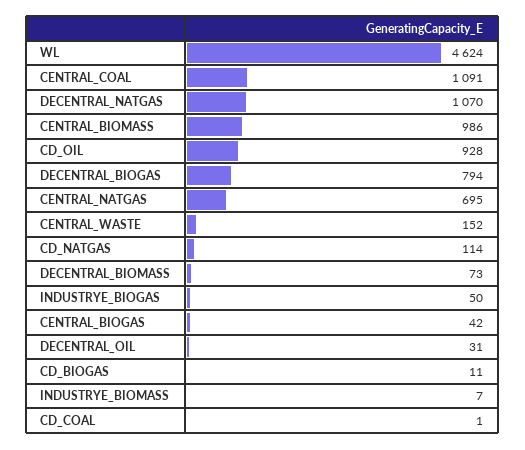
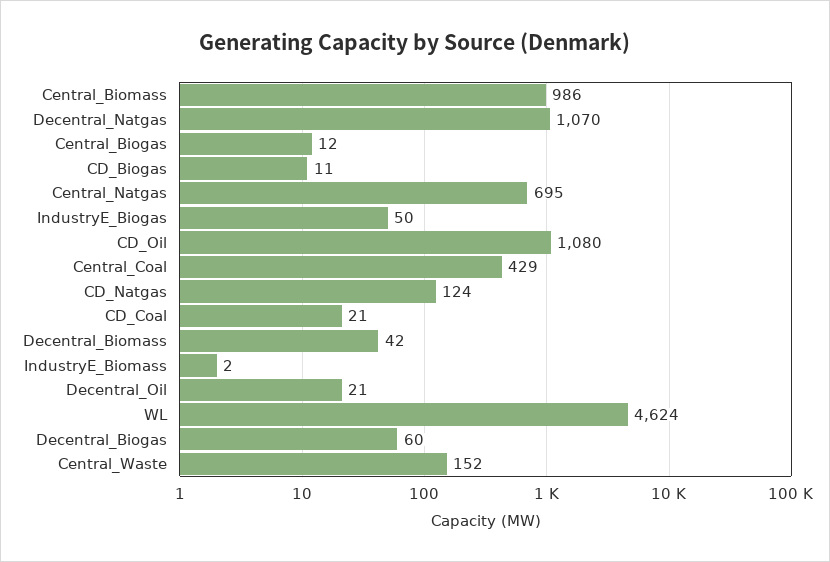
CENTRAL_COAL: 1091 -> 429
CD_OIL: 928 -> 1080
DECENTRAL_BIOGAS: 794 -> 60
CD_NATGAS: 114 -> 124
DECENTRAL_BIOMASS: 73 -> 42
CENTRAL_BIOGAS: 42 -> 12
DECENTRAL_OIL: 31 -> 21
INDUSTRYE_BIOMASS: 7 -> 2
CD_COAL: 1 -> 21

